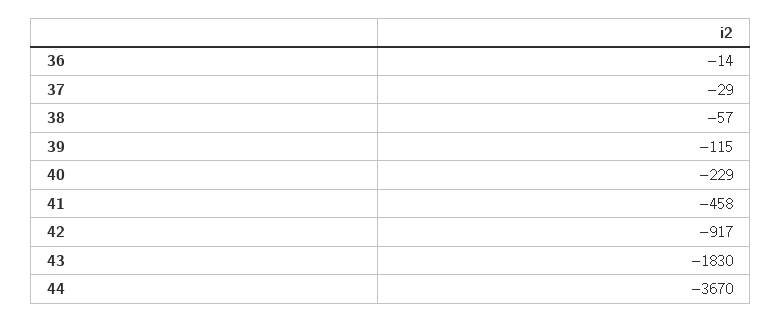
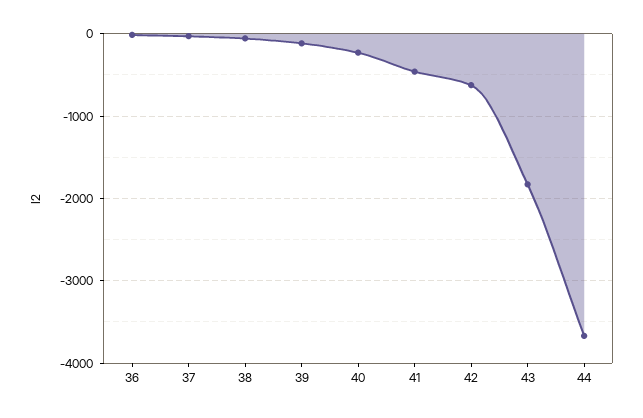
42: -917 -> -600

